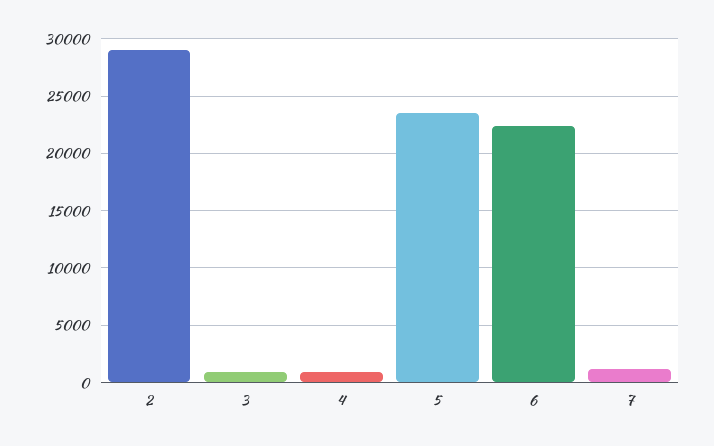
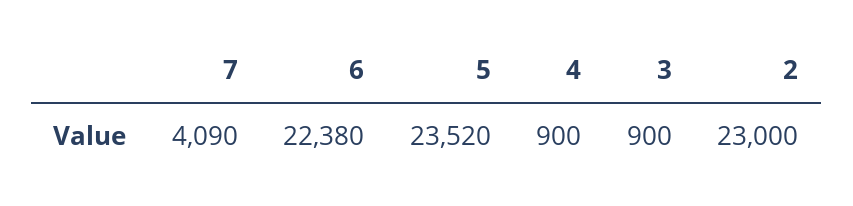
2: 29000 -> 23000
7: 1000 -> 4090

